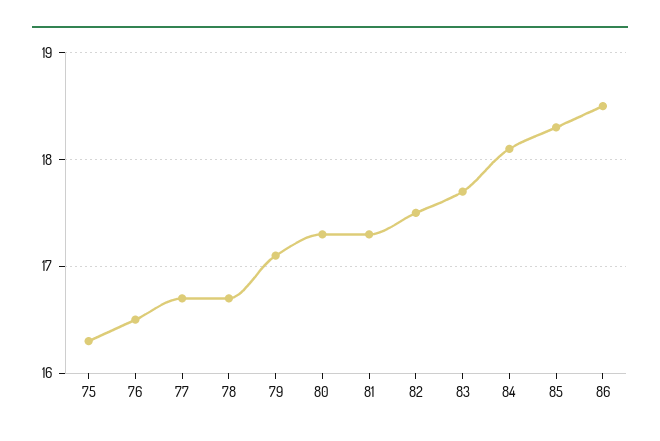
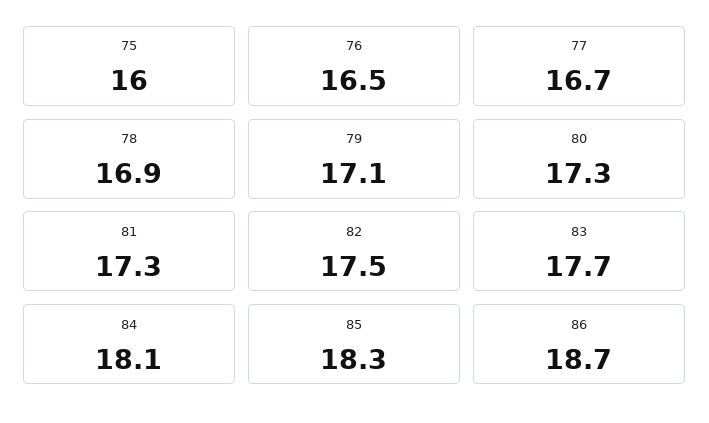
75: 16.3 -> 16
78: 16.7 -> 16.9
86: 18.5 -> 18.7

